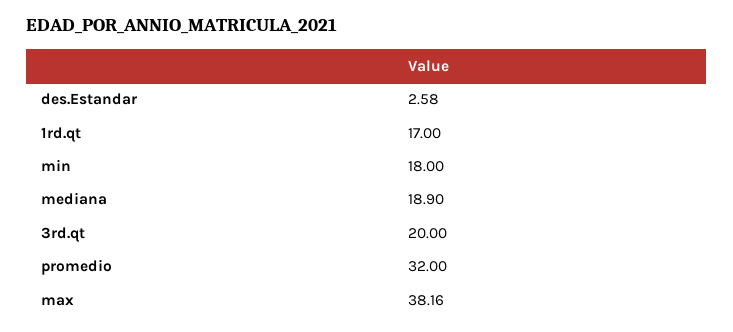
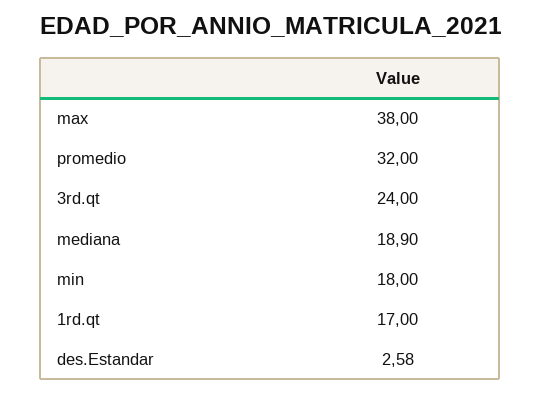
3rd.qt: 20 -> 24
max: 38.16 -> 38

